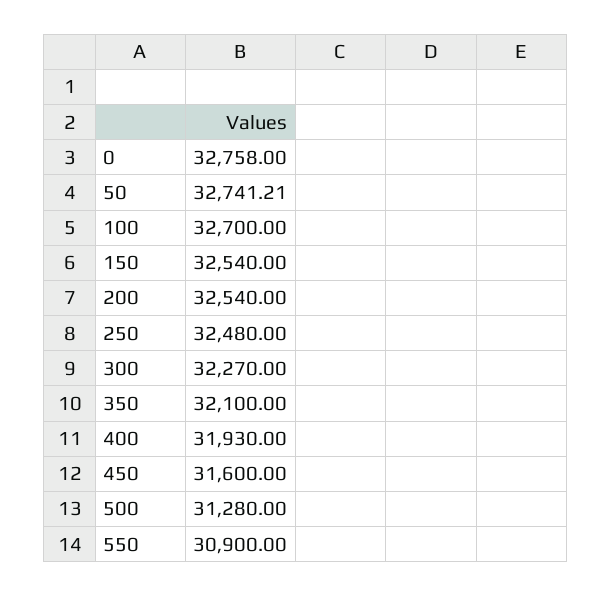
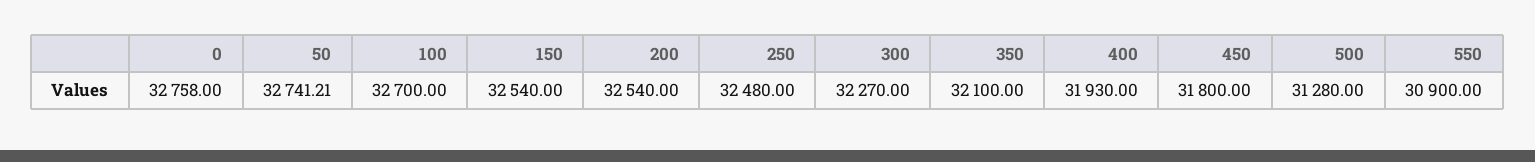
450: 31600 -> 31800

